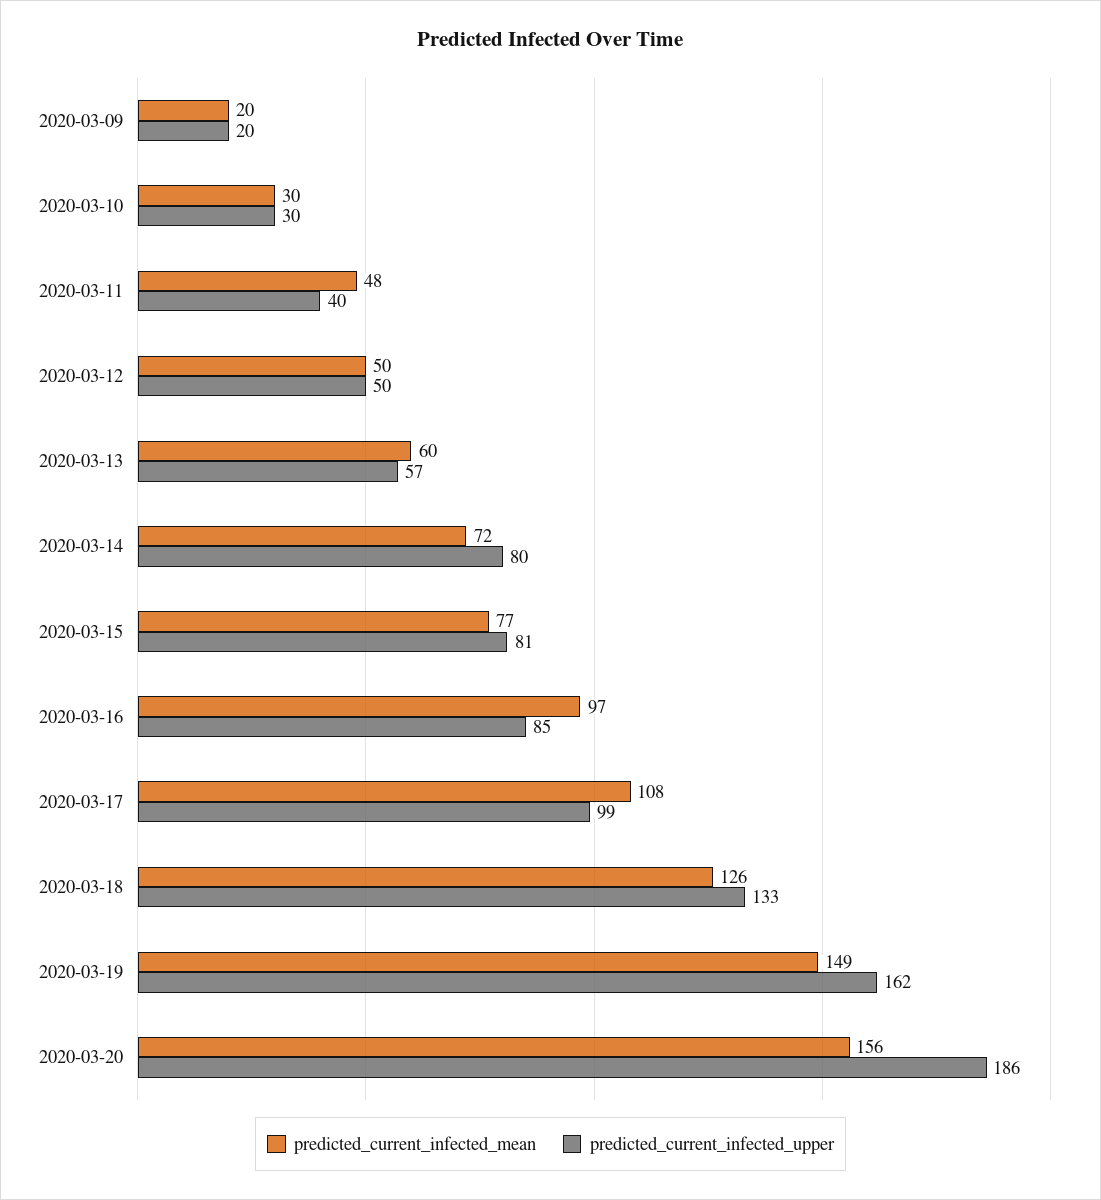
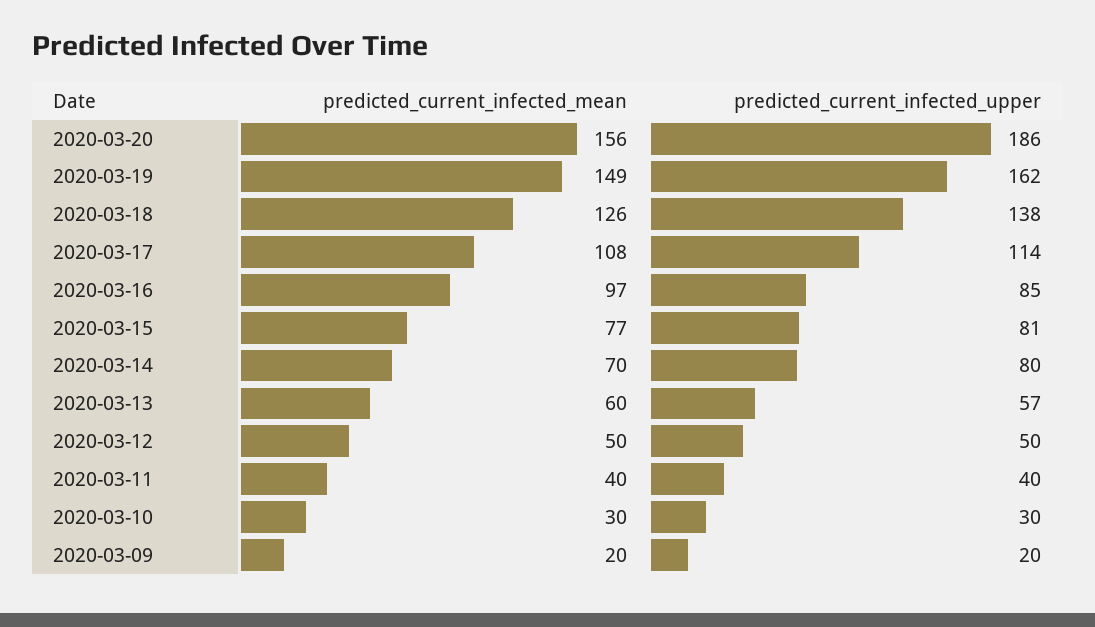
predicted_current_infected_mean, 2020-03-11: 48 -> 40
predicted_current_infected_mean, 2020-03-14: 72 -> 70
predicted_current_infected_upper, 2020-03-17: 99 -> 114
predicted_current_infected_upper, 2020-03-18: 133 -> 138

